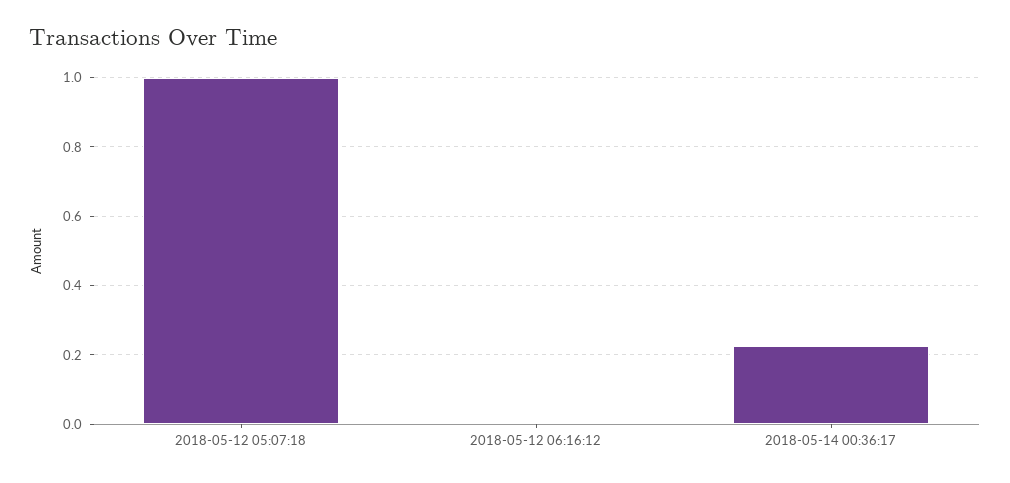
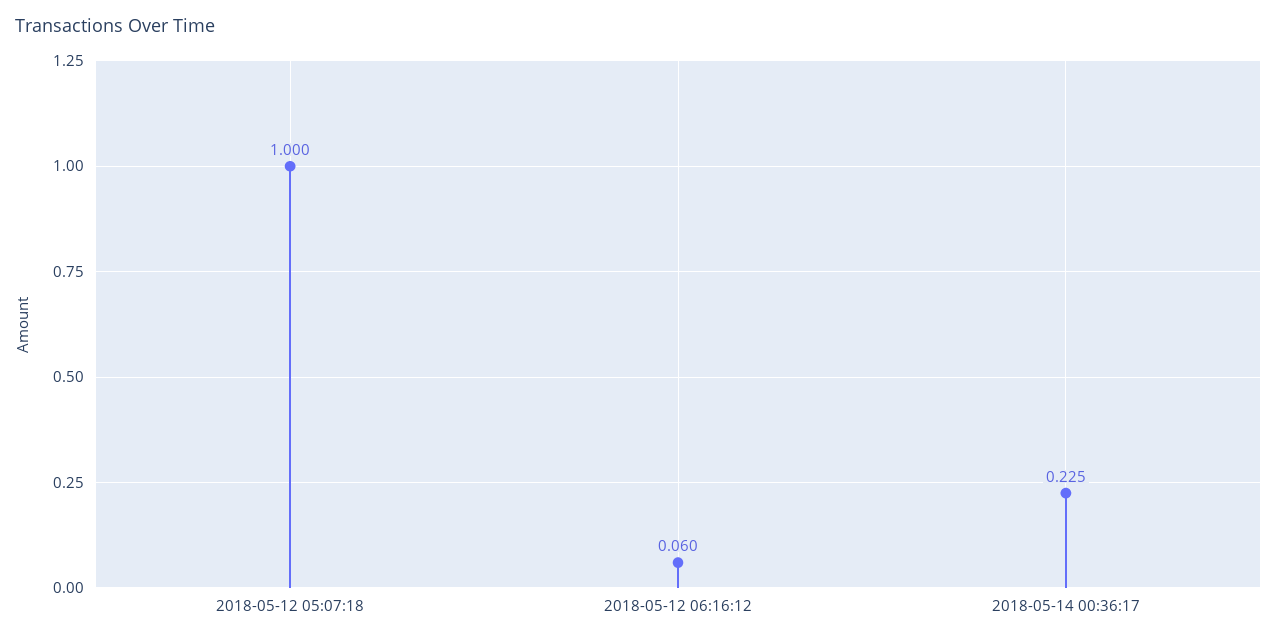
2018-05-12 06:16:12: 0 -> 0.06

